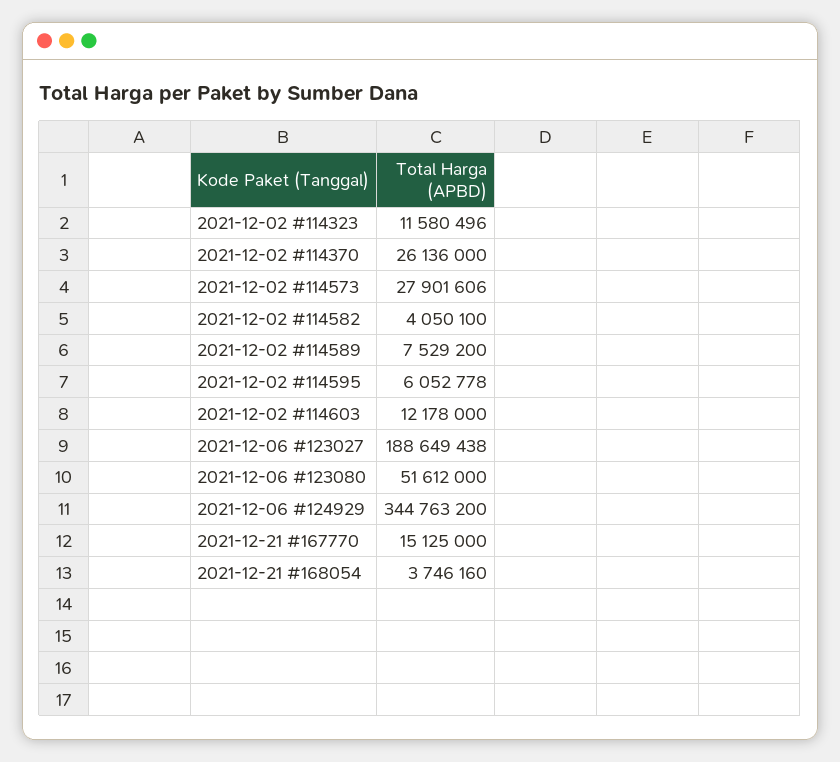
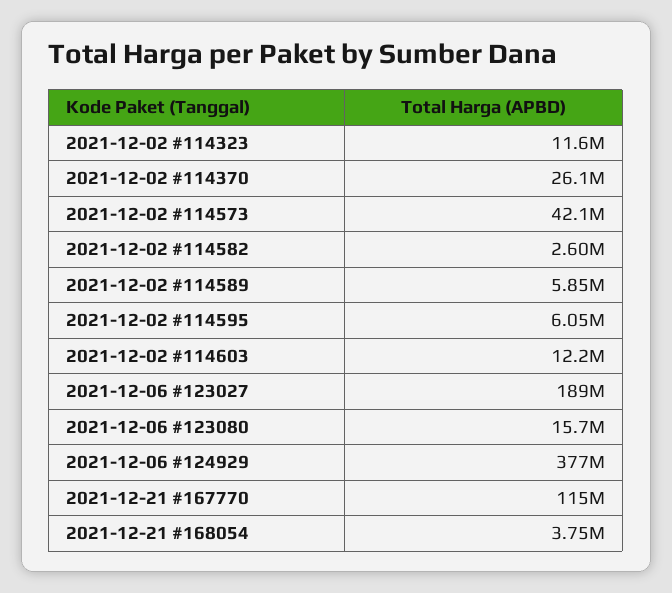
2021-12-02 #114573: 27901606 -> 42100000
2021-12-02 #114582: 4050100 -> 2600000
2021-12-02 #114589: 7529200 -> 5850000
2021-12-06 #123080: 51612000 -> 15700000
2021-12-06 #124929: 344763200 -> 377000000
2021-12-21 #167770: 15125000 -> 115000000

